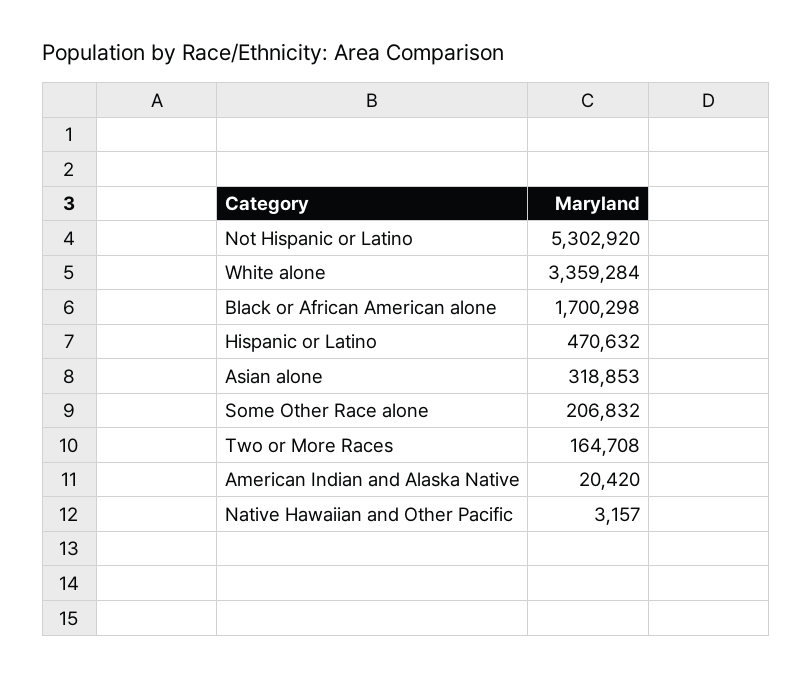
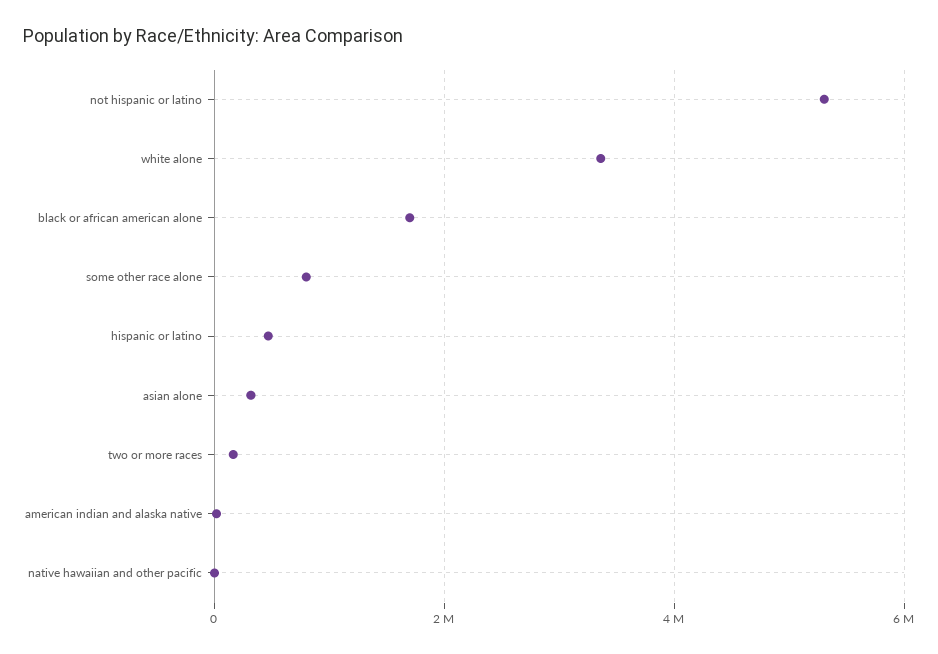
Some Other Race alone: 206832 -> 800000

